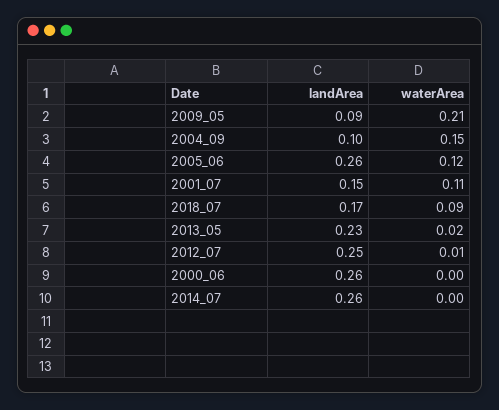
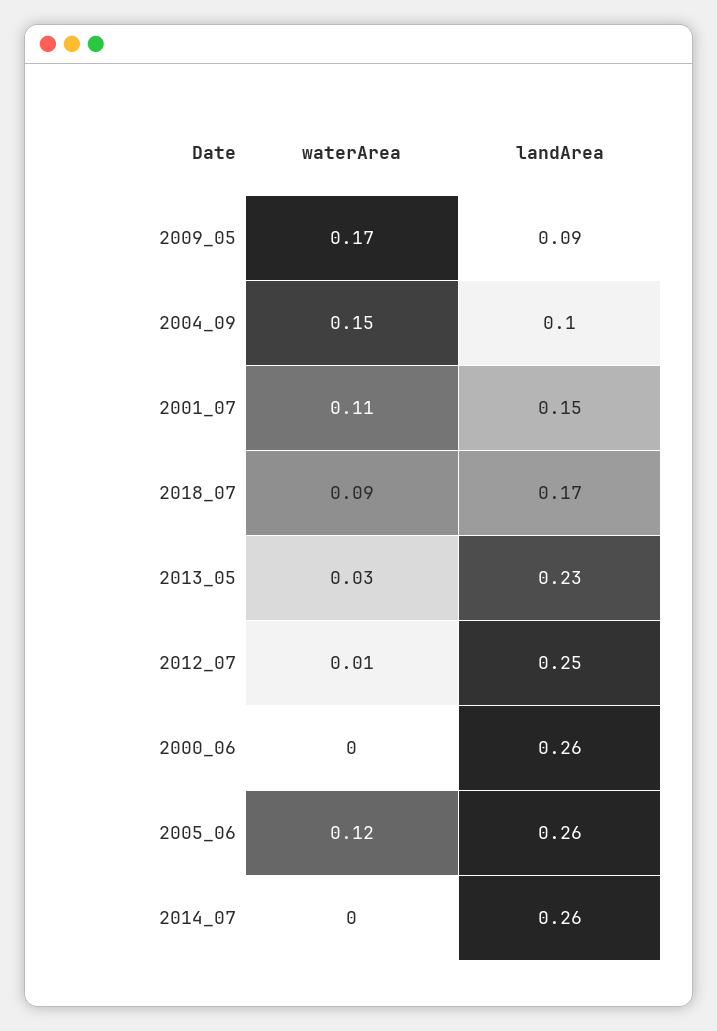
waterArea, 2009_05: 0.21 -> 0.17
waterArea, 2013_05: 0.02 -> 0.03

